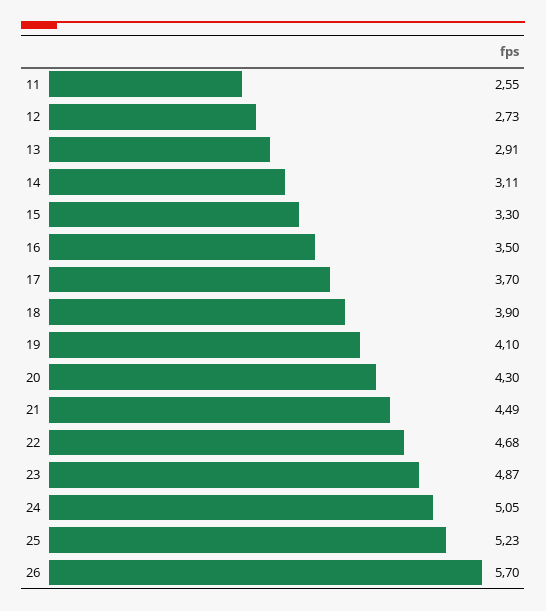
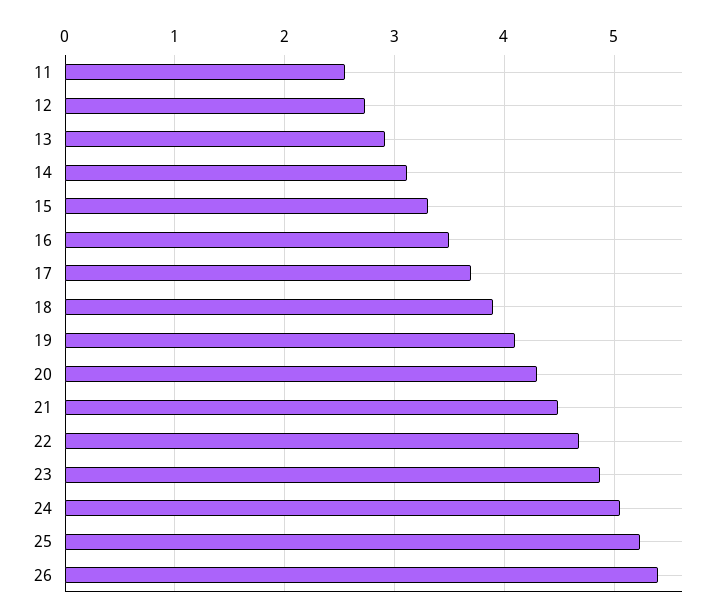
26: 5.7 -> 5.4

